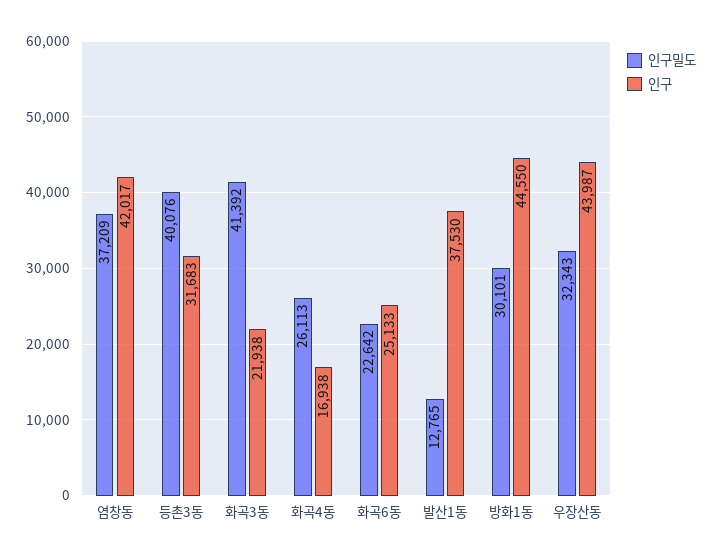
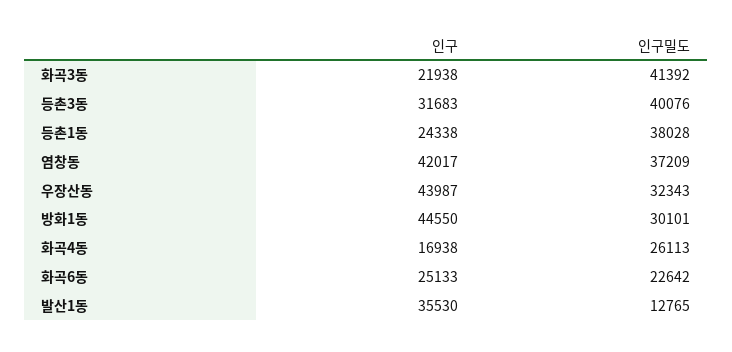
인구, 발산1동: 37530 -> 35530
인구, 등촌1동: none -> 24338
인구밀도, 등촌1동: none -> 38028

